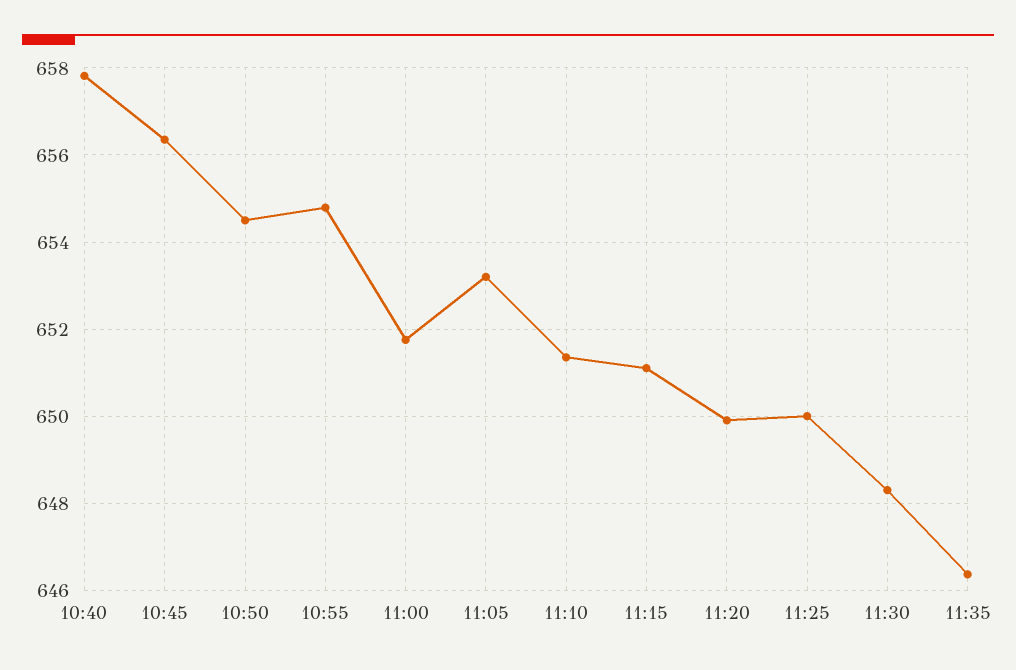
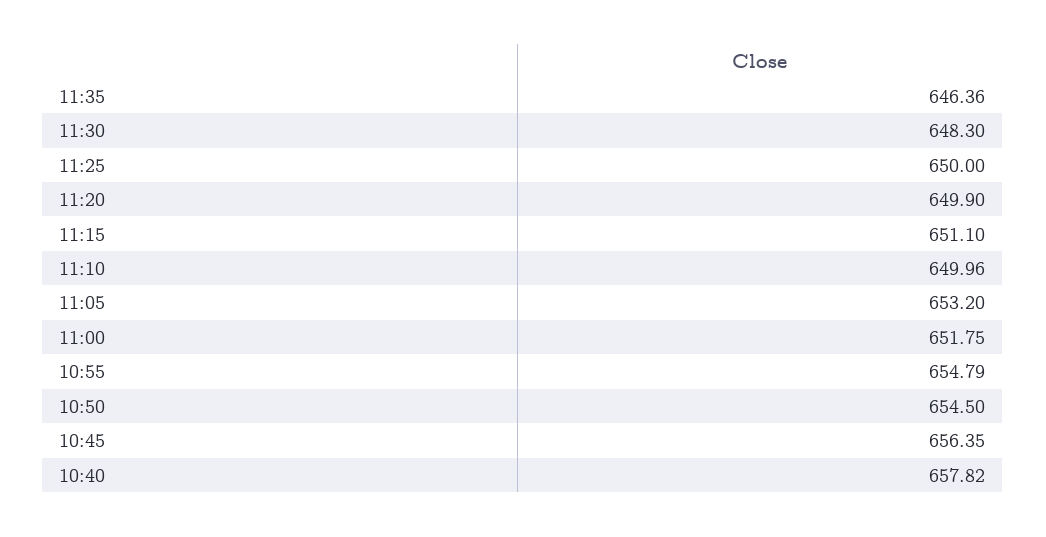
11:10: 651.4 -> 649.96

